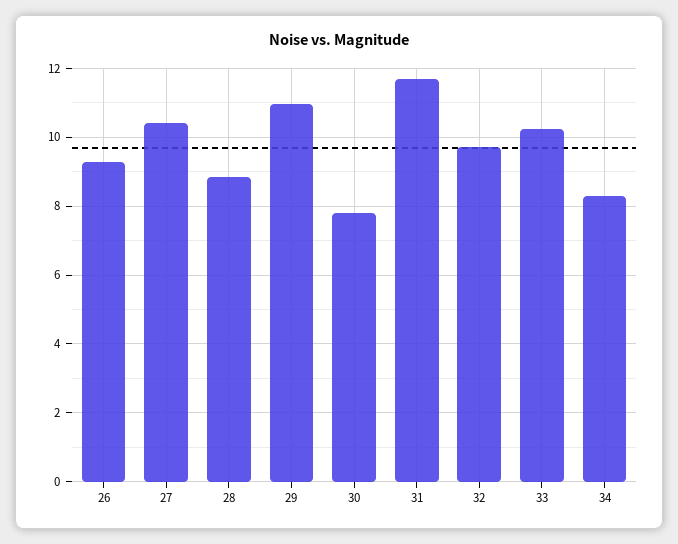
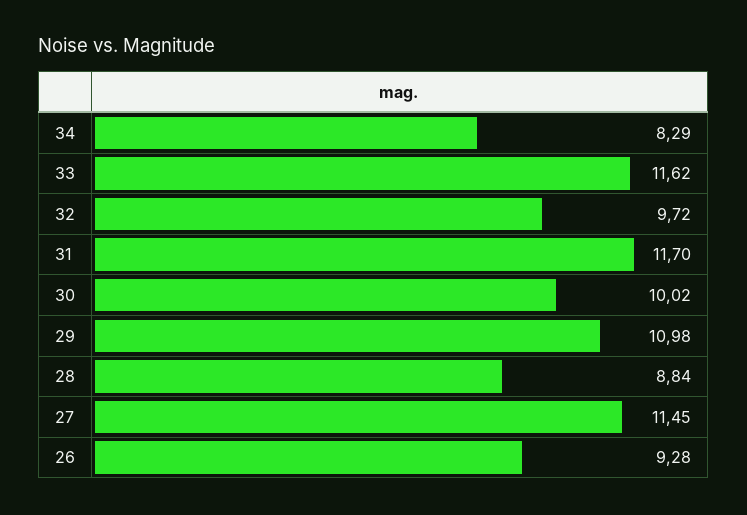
27: 10.4 -> 11.45
30: 7.8 -> 10.02
33: 10.2 -> 11.62

